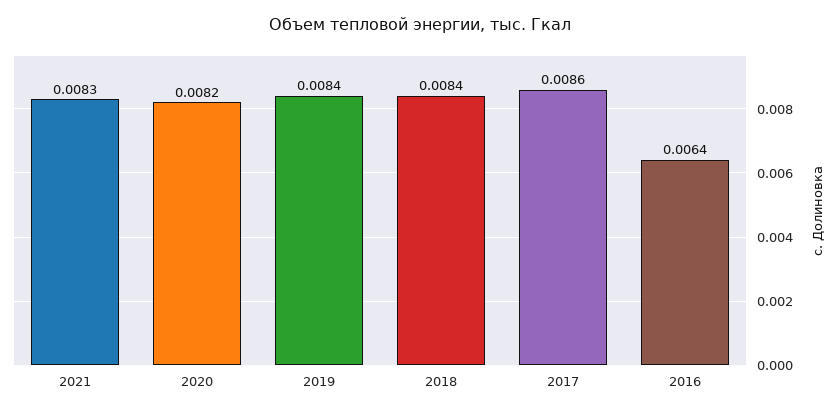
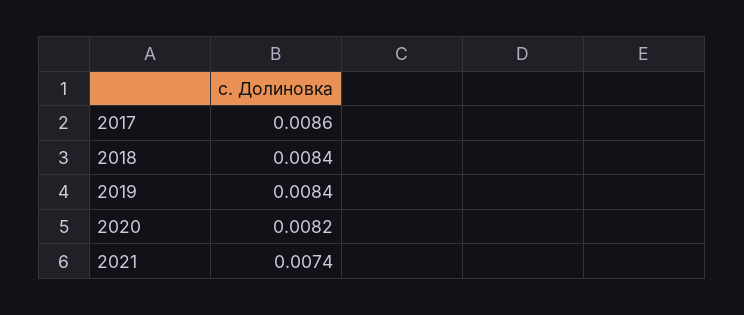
2021: 0.0083 -> 0.0074
2016: 0.0064 -> none

